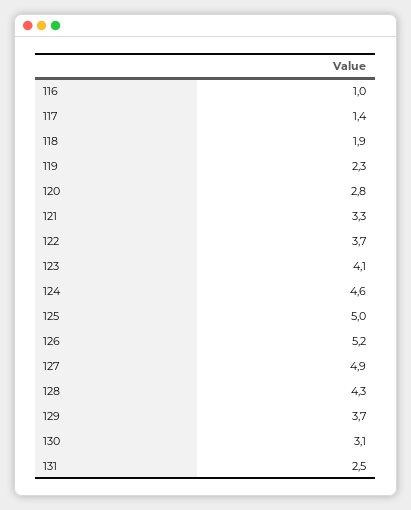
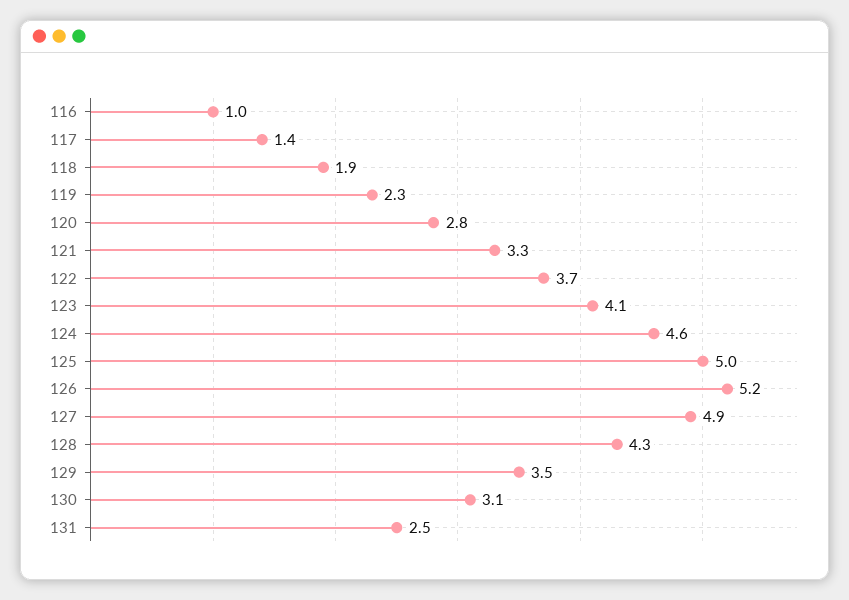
129: 3.7 -> 3.5

